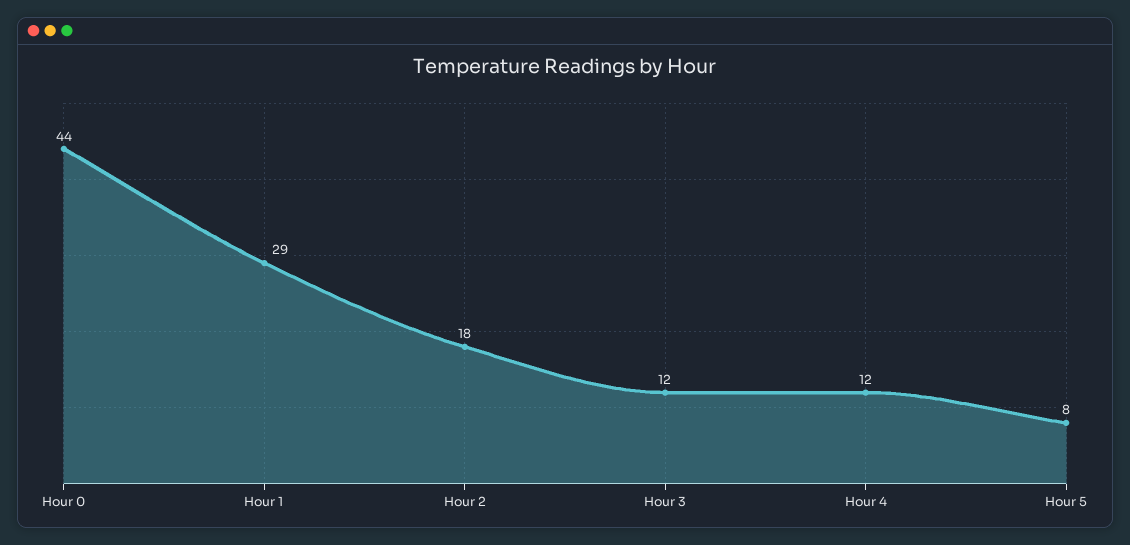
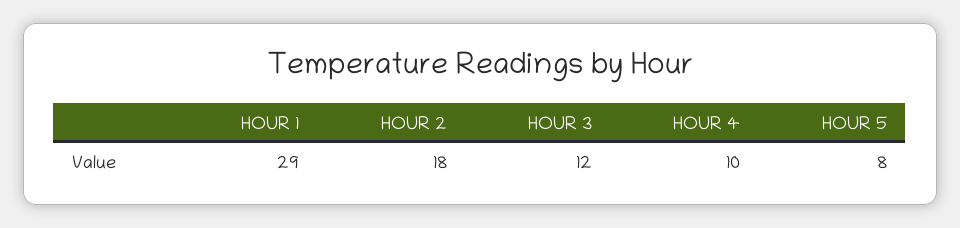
Hour 0: 44 -> none
Hour 4: 12 -> 10

